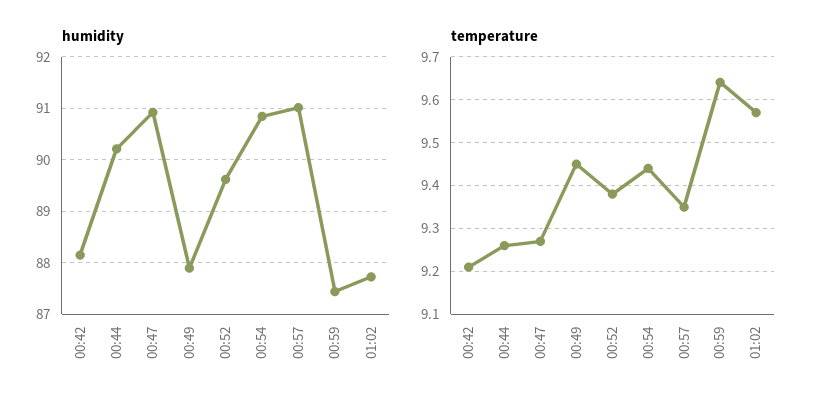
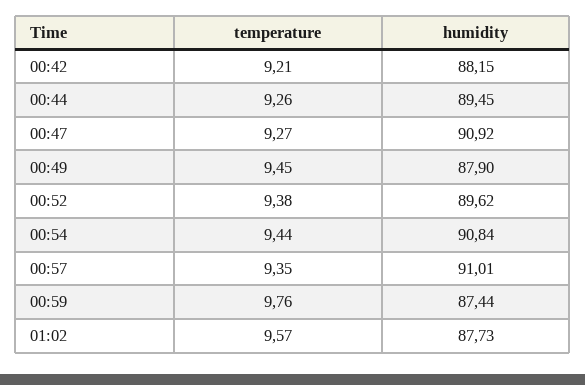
humidity, 00:44: 90.2 -> 89.45
temperature, 00:59: 9.65 -> 9.76

